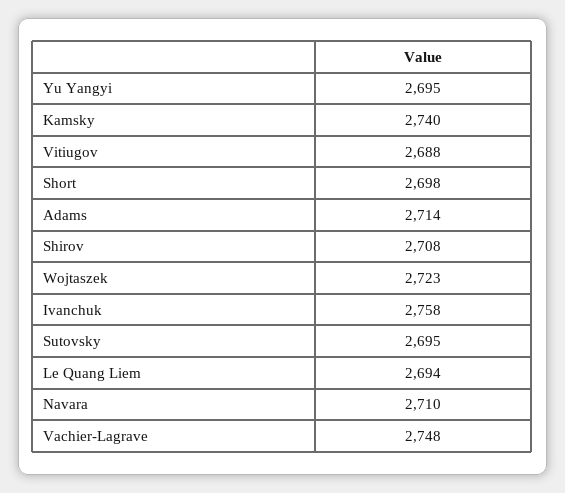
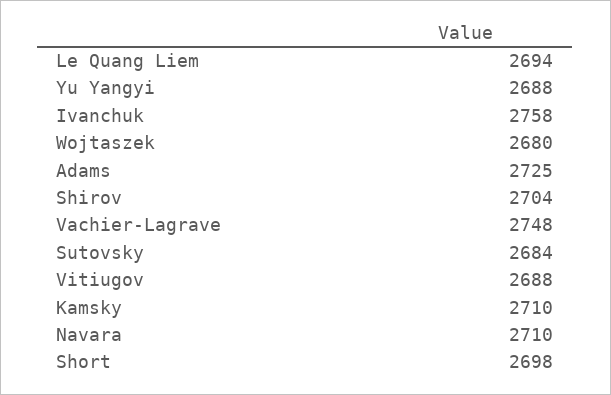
Yu Yangyi: 2695 -> 2688
Kamsky: 2740 -> 2710
Adams: 2714 -> 2725
Shirov: 2708 -> 2704
Wojtaszek: 2723 -> 2680
Sutovsky: 2695 -> 2684

